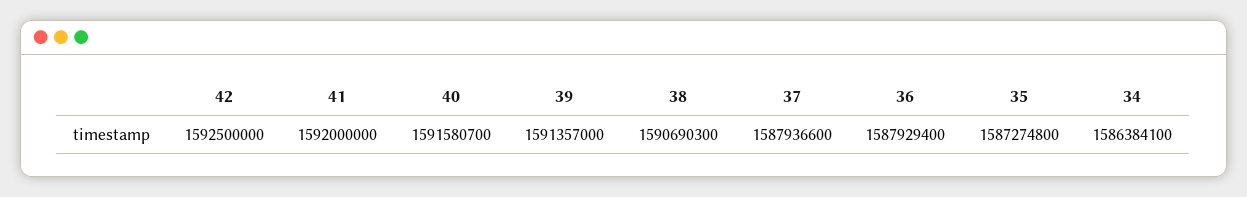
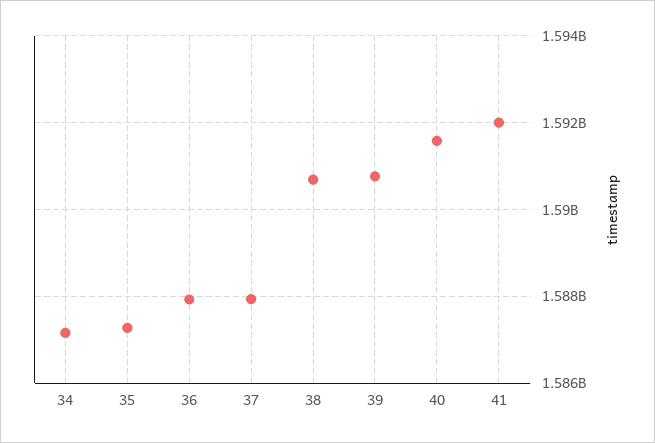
42: 1592500000 -> none
39: 1591357000 -> 1590800000
34: 1586384100 -> 1587200000

